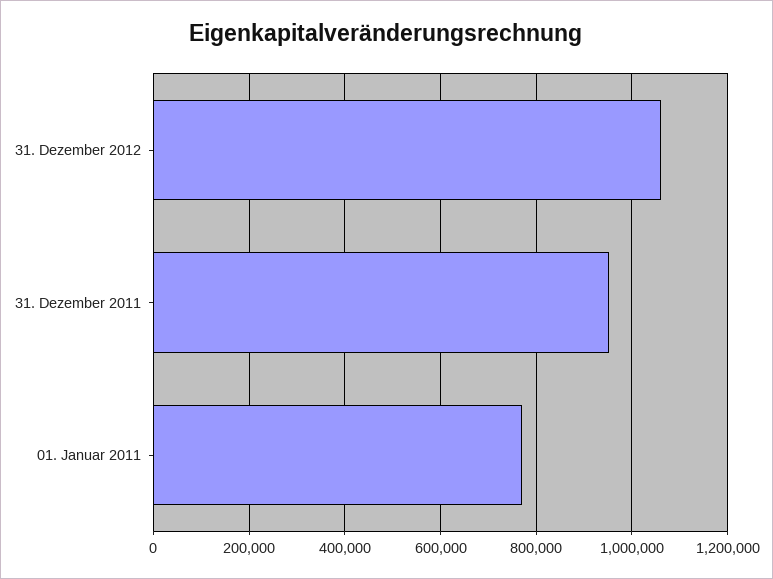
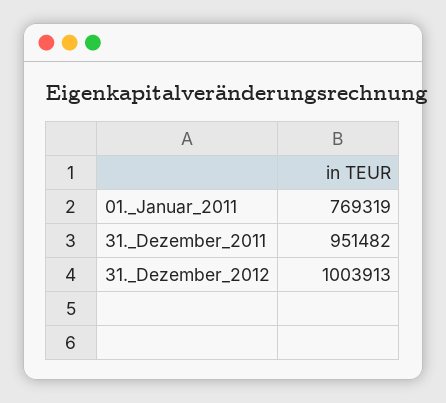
31. Dezember 2012: 1060000 -> 1003913

